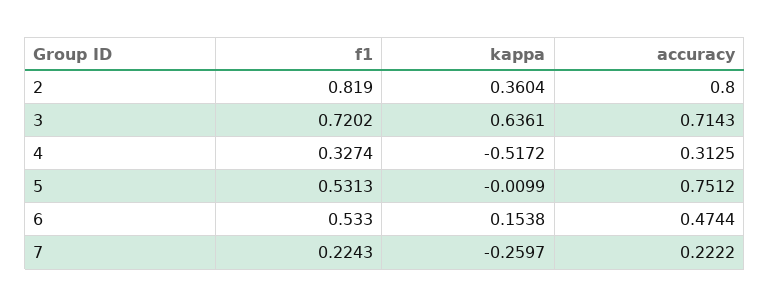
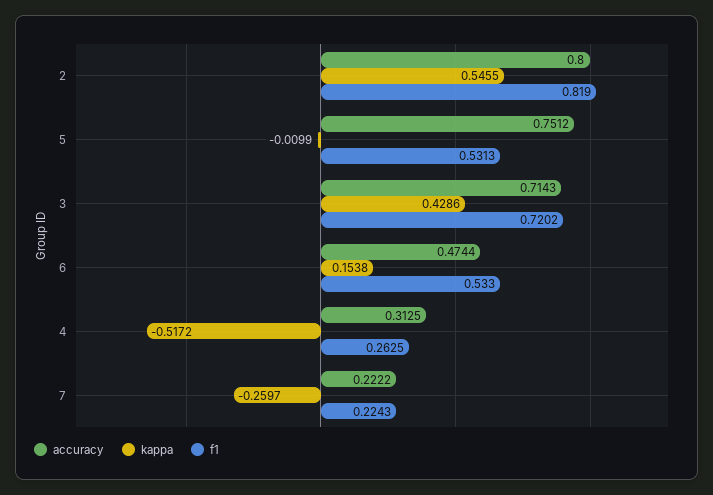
kappa, 2: 0.3604 -> 0.5455
kappa, 3: 0.6361 -> 0.4286
f1, 4: 0.3274 -> 0.2625

